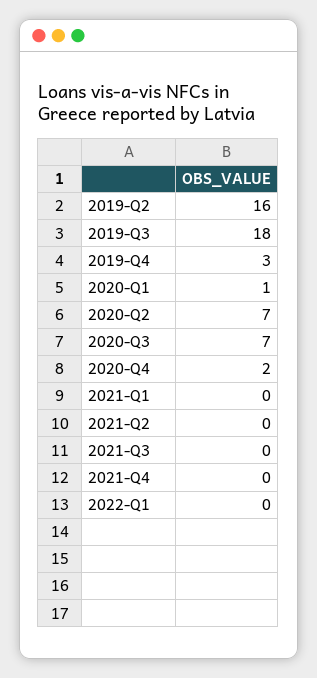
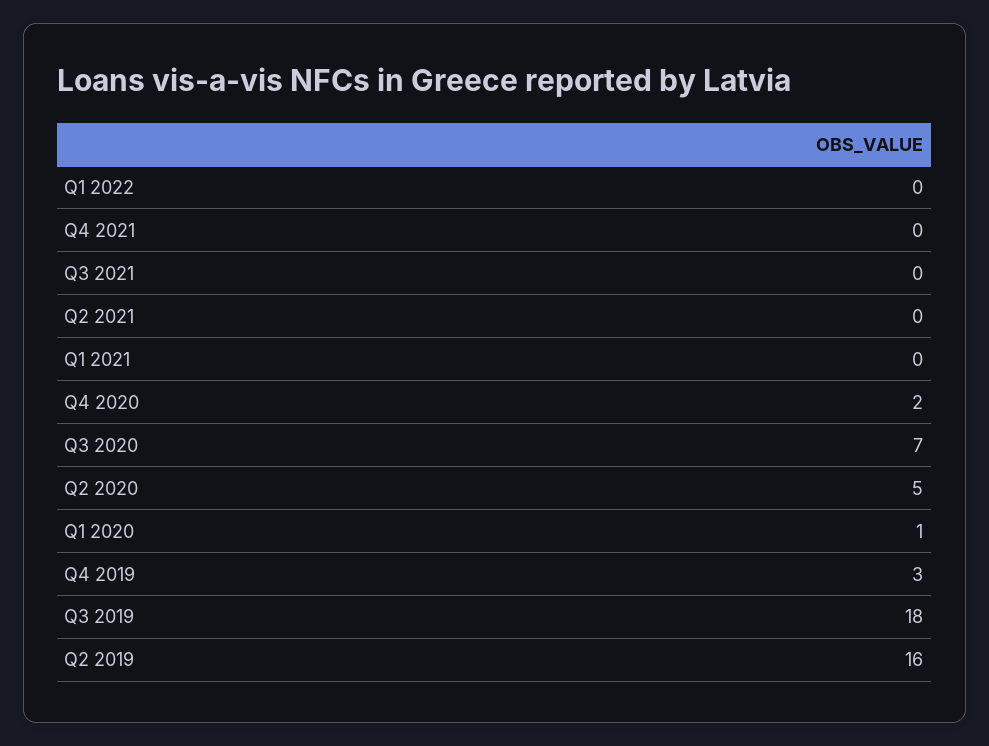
2020-Q2: 7 -> 5

